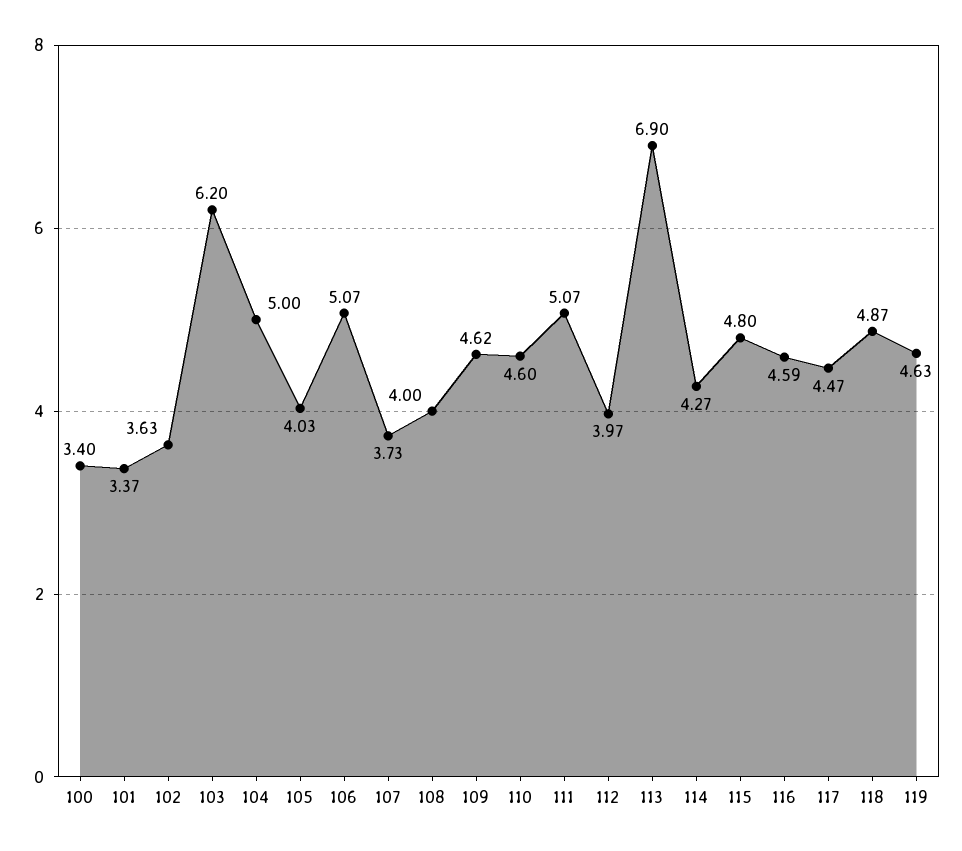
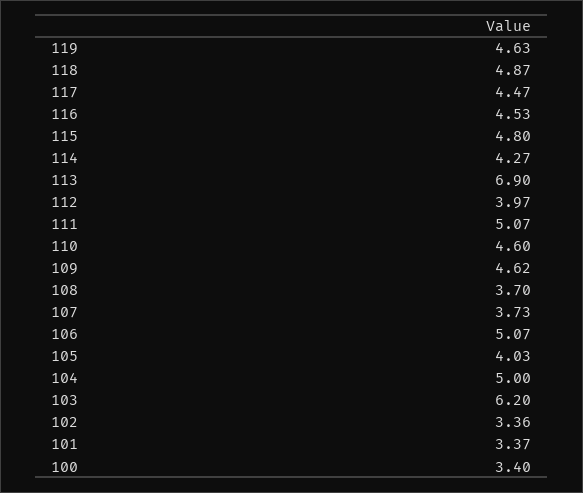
102: 3.63 -> 3.36
108: 4 -> 3.7
116: 4.59 -> 4.53

